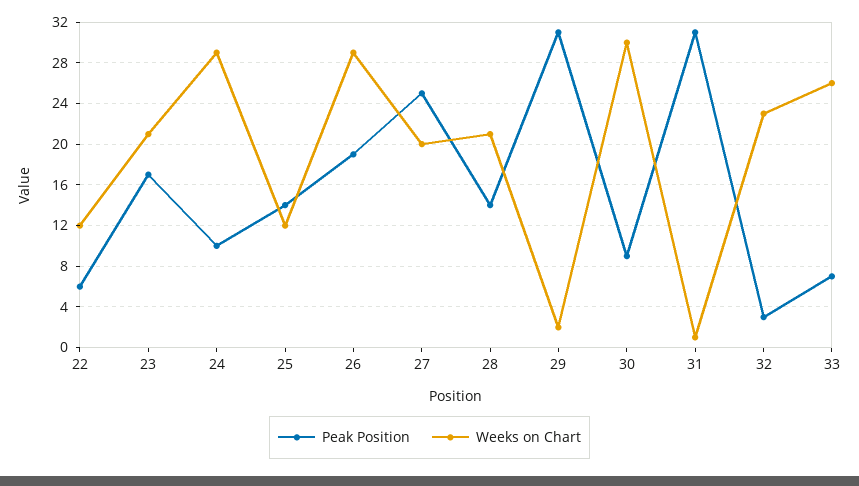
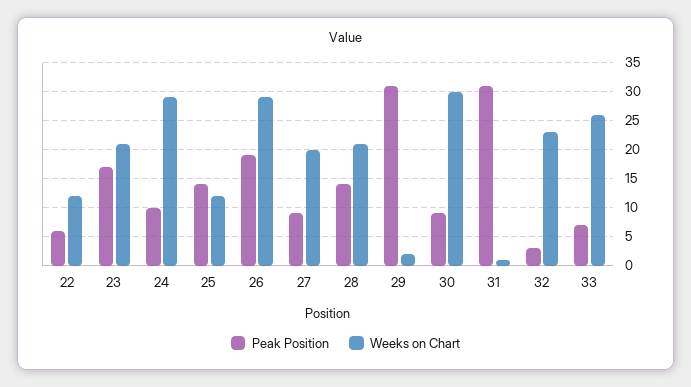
Peak Position, 27: 25 -> 10

